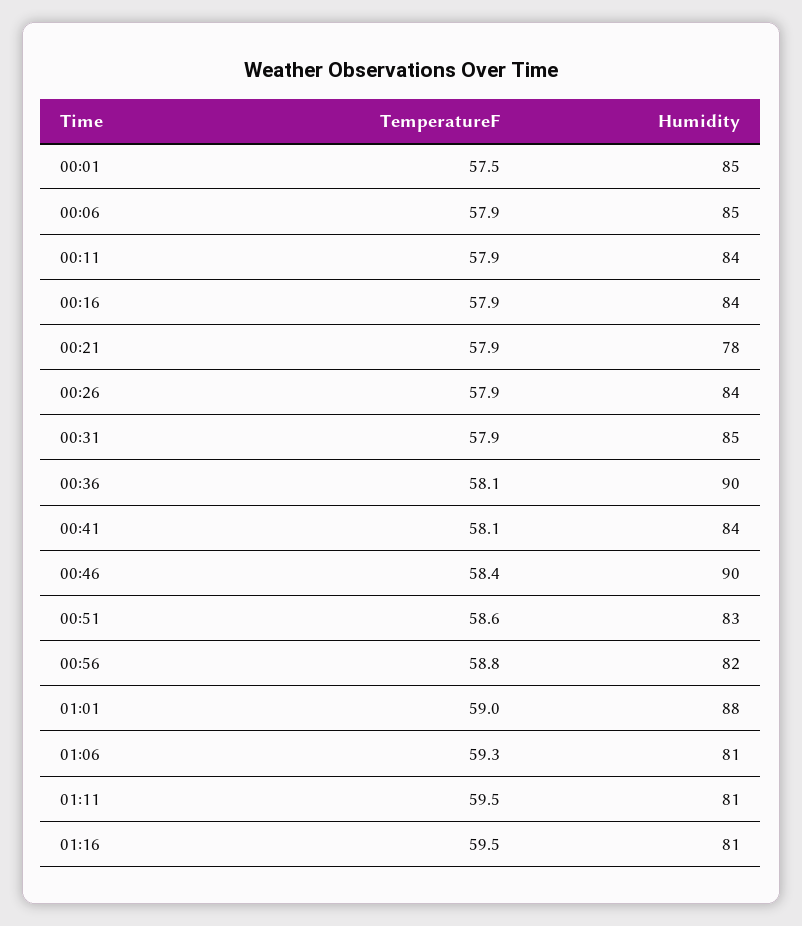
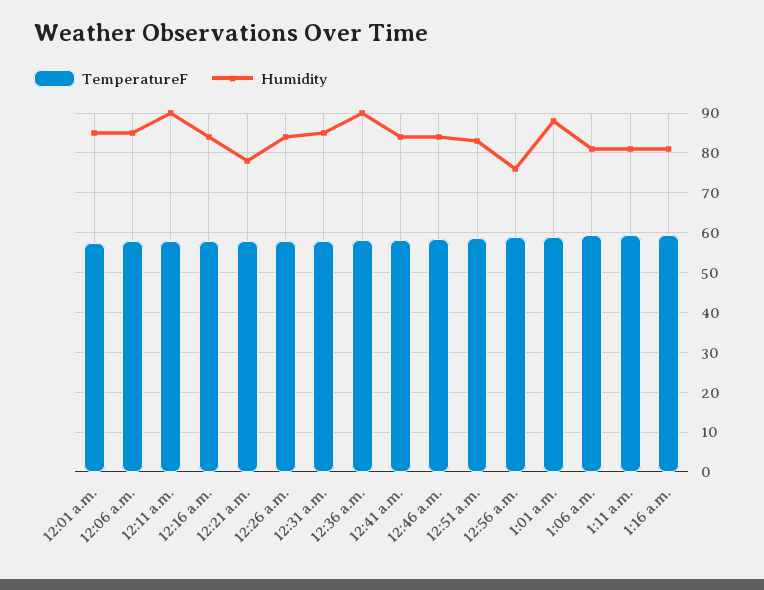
Humidity, 00:11: 84 -> 90
Humidity, 00:46: 90 -> 84
Humidity, 00:56: 82 -> 76

